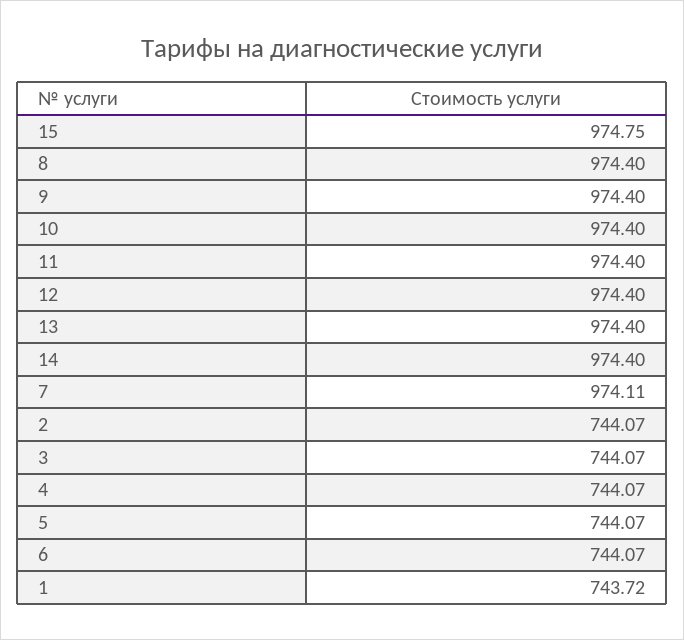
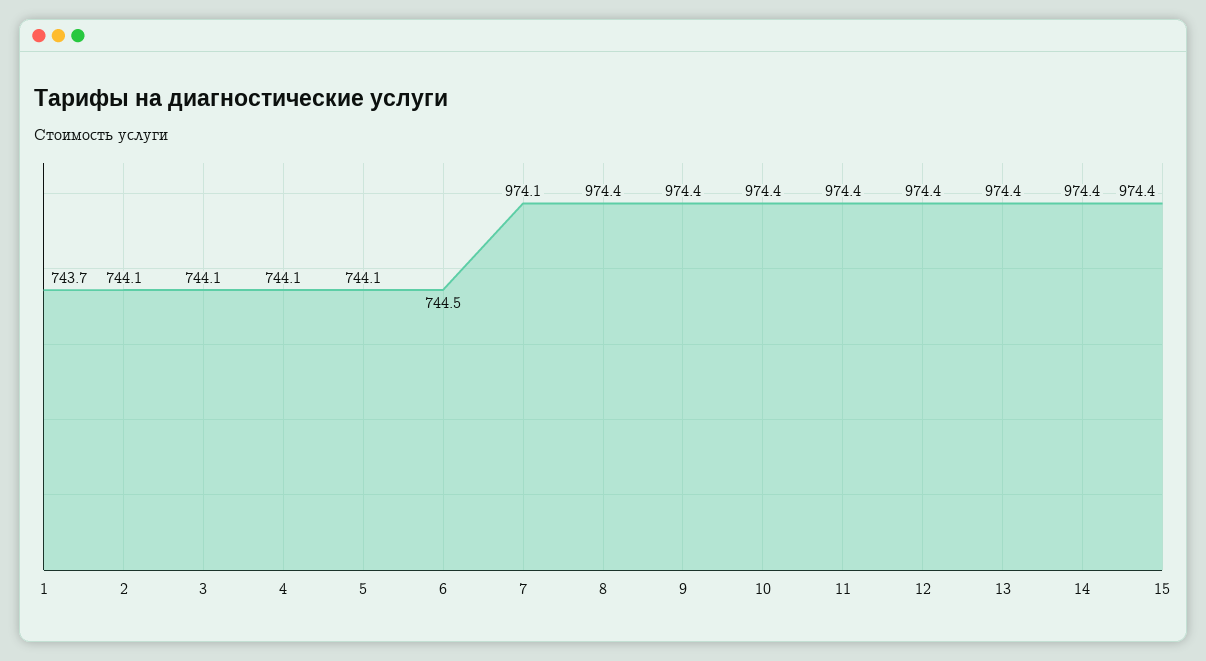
15: 974.75 -> 974.4
6: 744.07 -> 744.5

